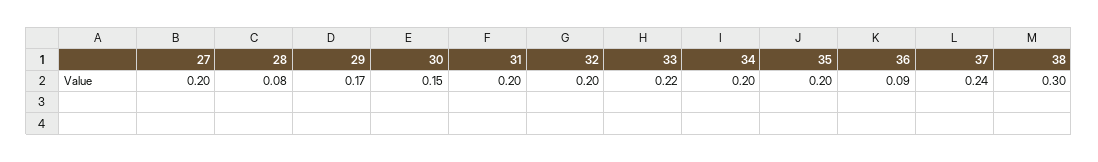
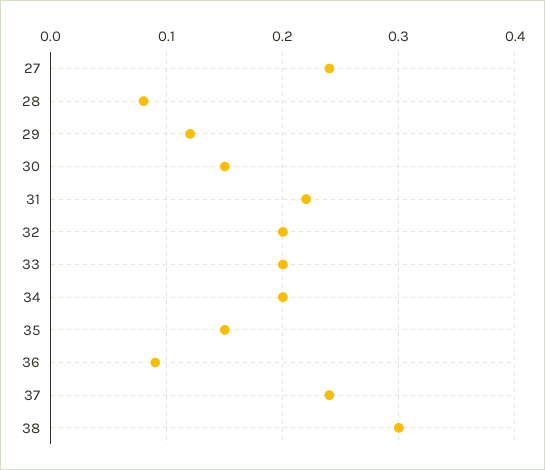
27: 0.2 -> 0.24
29: 0.17 -> 0.12
31: 0.2 -> 0.22
33: 0.22 -> 0.2
35: 0.2 -> 0.15

